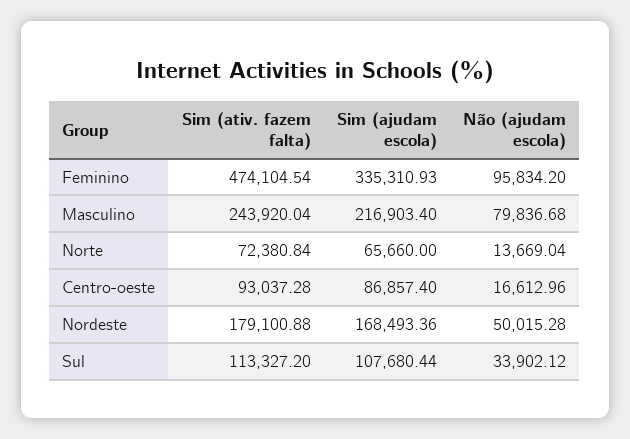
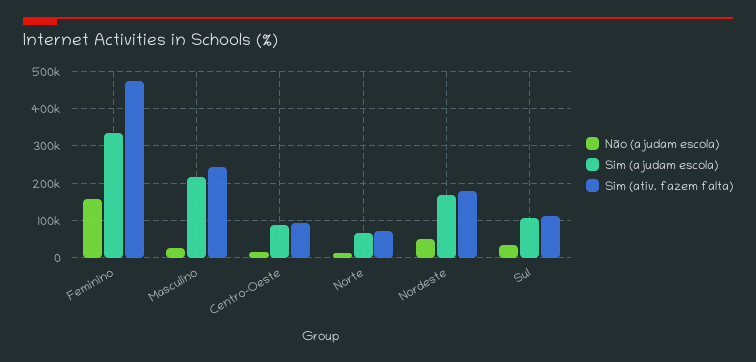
Não (ajudam escola), Feminino: 95834.2 -> 160000
Não (ajudam escola), Masculino: 79836.68 -> 20000

